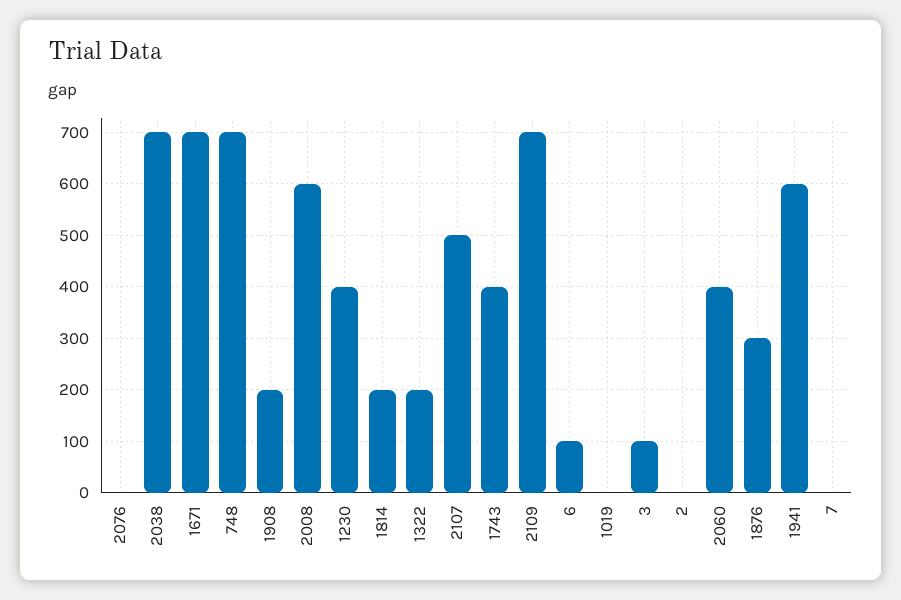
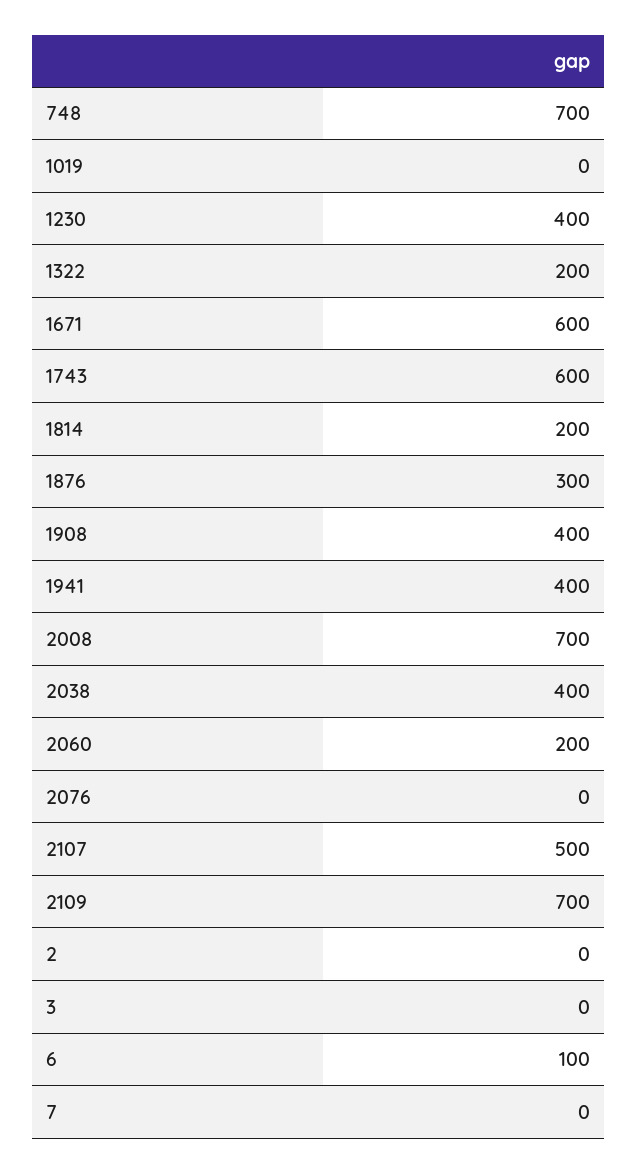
2038: 700 -> 400
1671: 700 -> 600
1908: 200 -> 400
2008: 600 -> 700
1743: 400 -> 600
3: 100 -> 0
2060: 400 -> 200
1941: 600 -> 400

